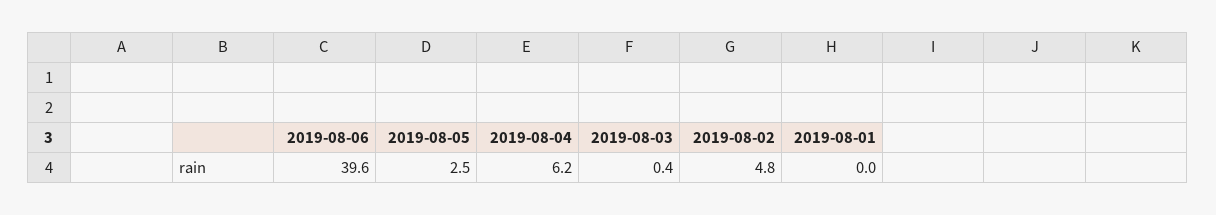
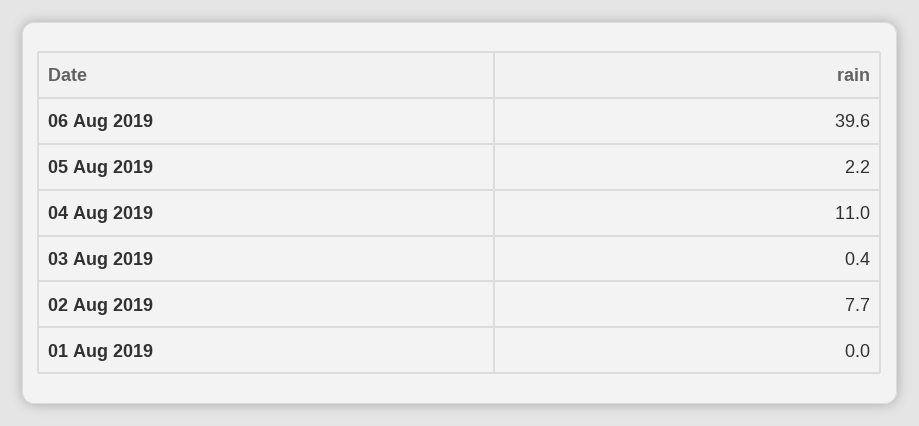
2019-08-05: 2.5 -> 2.2
2019-08-04: 6.2 -> 11
2019-08-02: 4.8 -> 7.7

